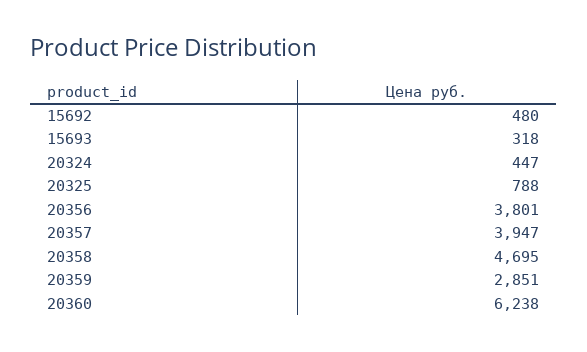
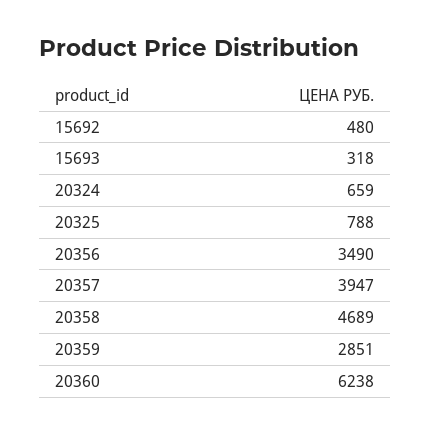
20324: 447 -> 659
20356: 3801 -> 3490
20358: 4695 -> 4689

